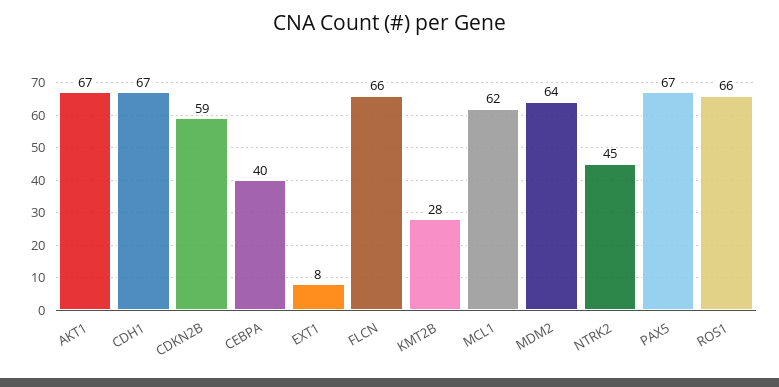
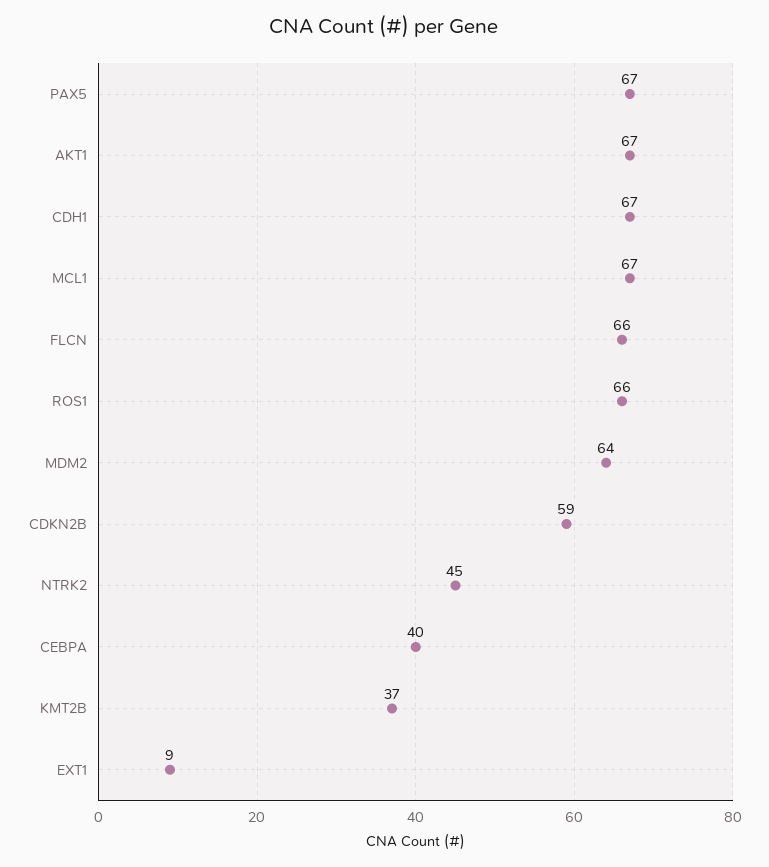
EXT1: 8 -> 9
KMT2B: 28 -> 37
MCL1: 62 -> 67

